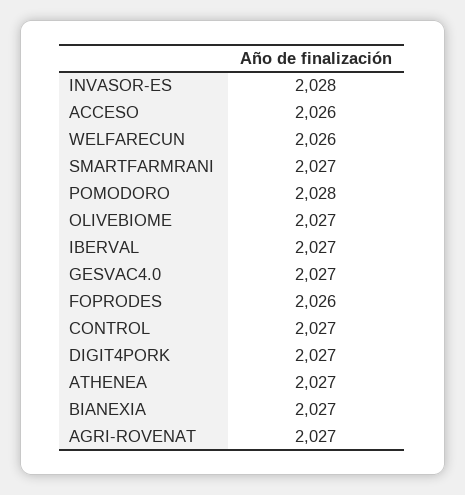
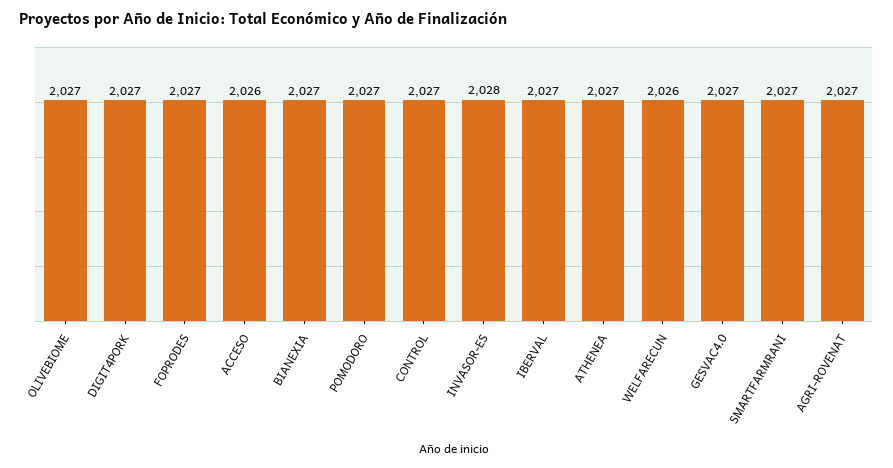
POMODORO: 2028 -> 2027
FOPRODES: 2026 -> 2027

